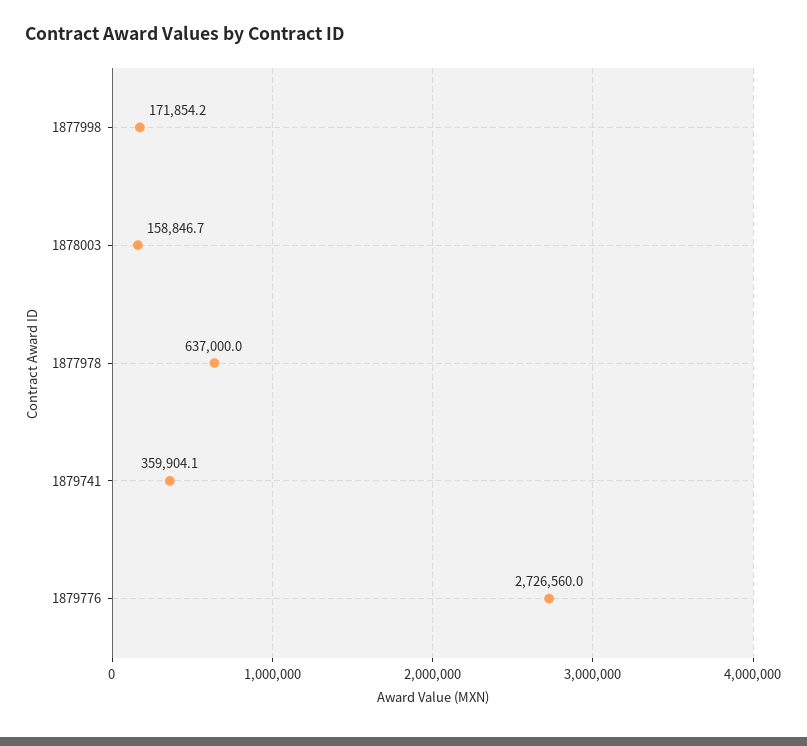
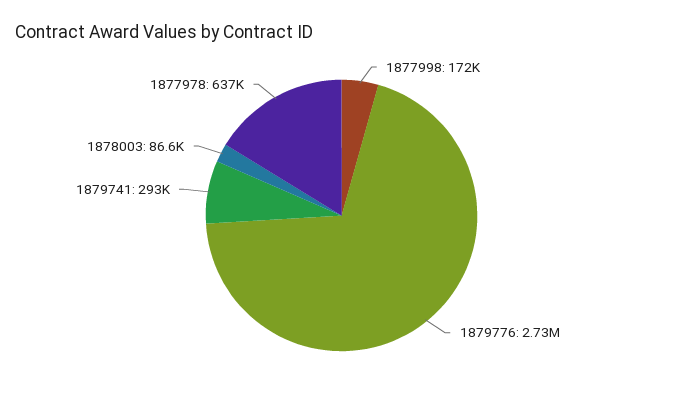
1878003: 158846.7 -> 86600
1879741: 359904.1 -> 293000

